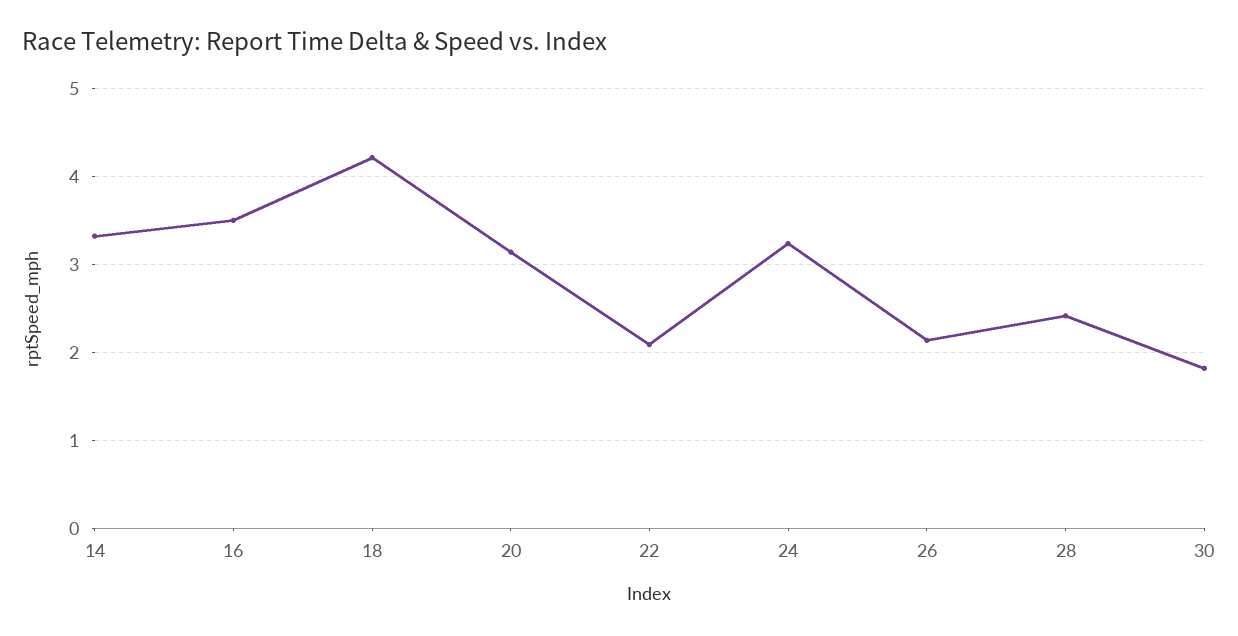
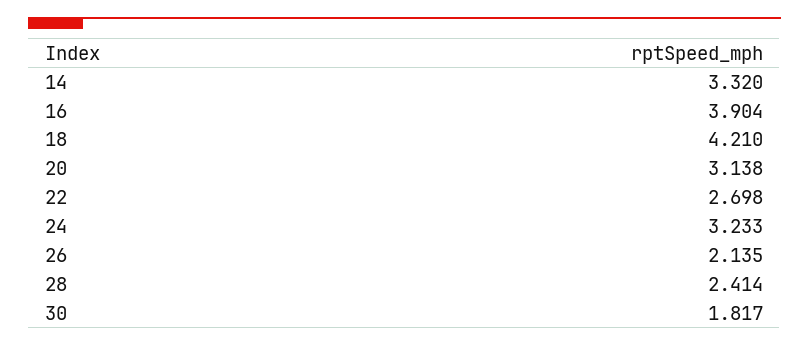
16: 3.5 -> 3.904
22: 2.1 -> 2.698

